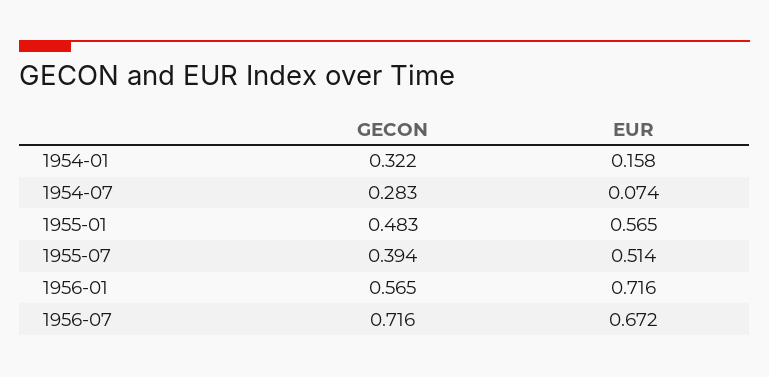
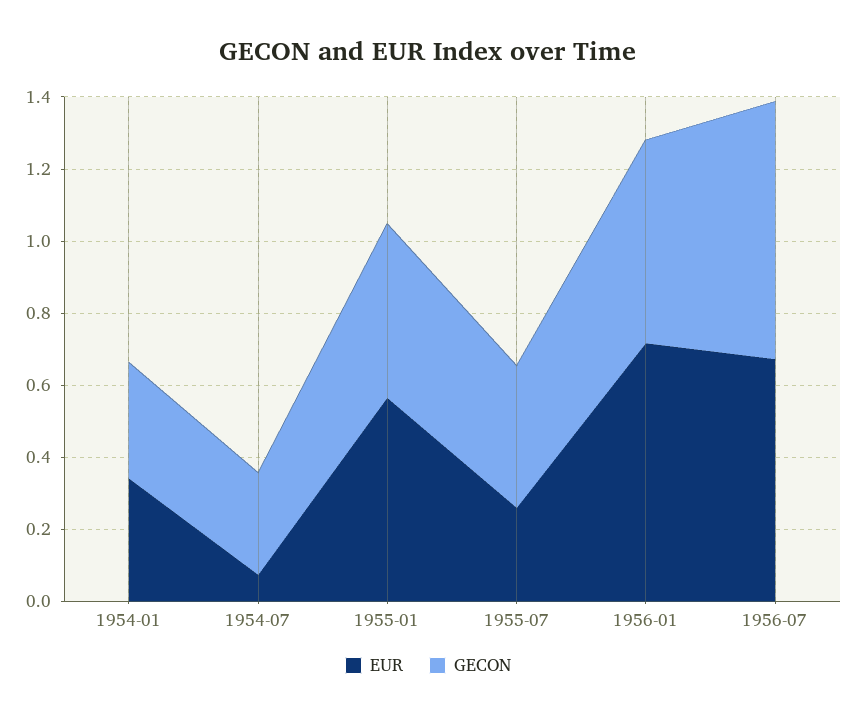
EUR, 1954-01: 0.158 -> 0.35
EUR, 1955-07: 0.514 -> 0.25

